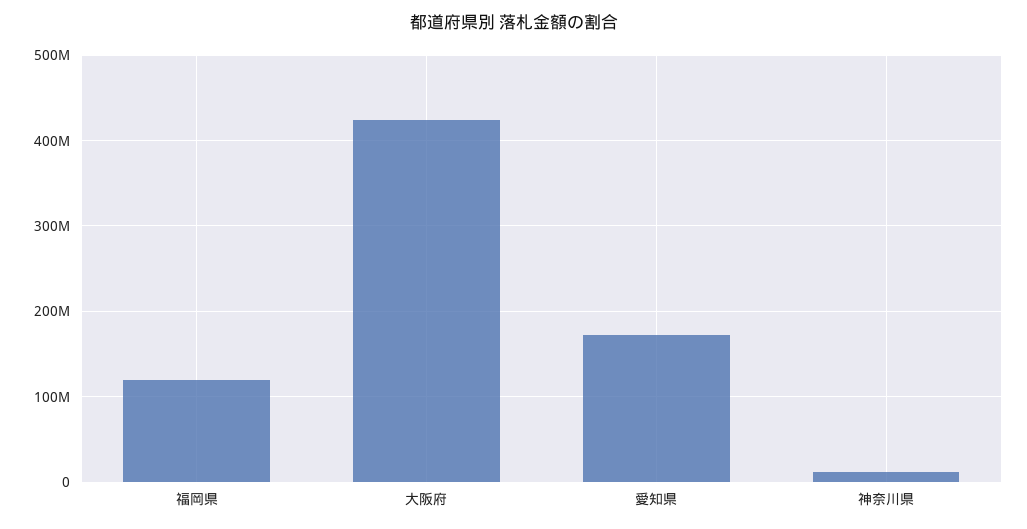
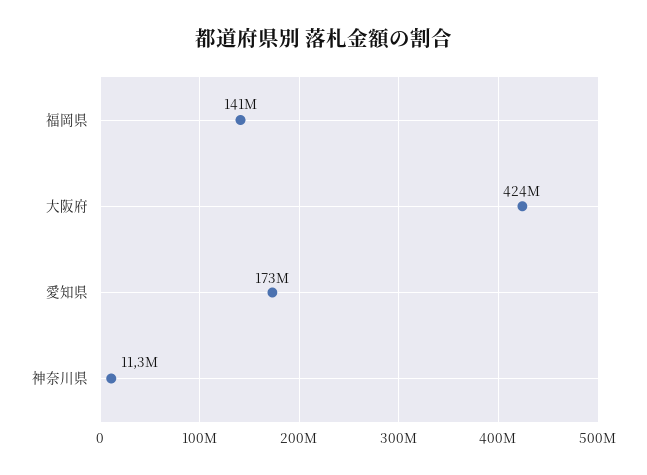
福岡県: 120000000 -> 141000000

